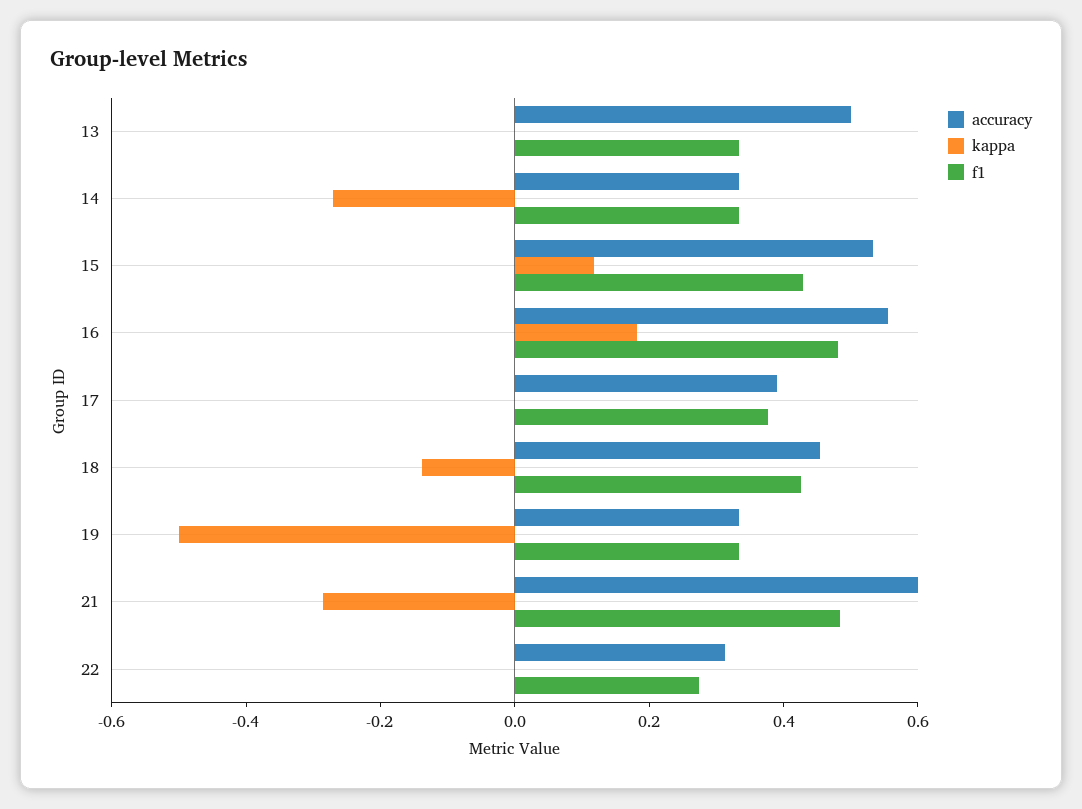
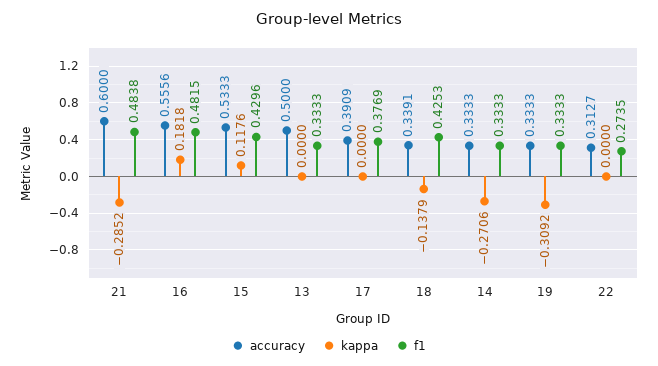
accuracy, 18: 0.45 -> 0.3391
kappa, 19: -0.5 -> -0.3092

